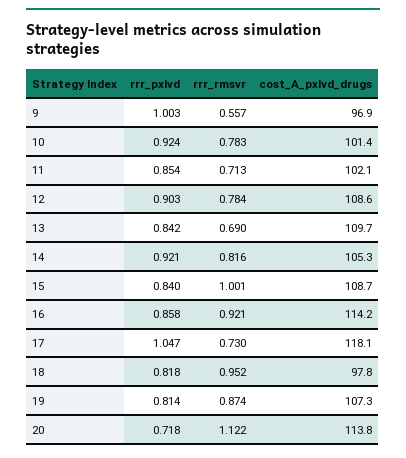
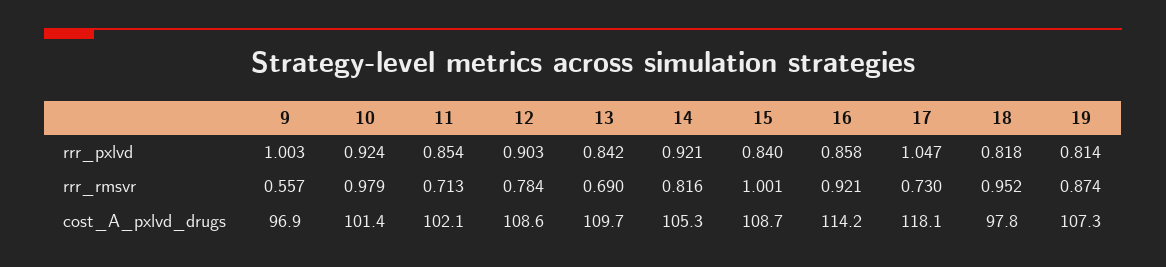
rrr_rmsvr, 10: 0.783 -> 0.979
rrr_pxlvd, 20: 0.718 -> none
rrr_rmsvr, 20: 1.122 -> none
cost_A_pxlvd_drugs, 20: 113.8 -> none

